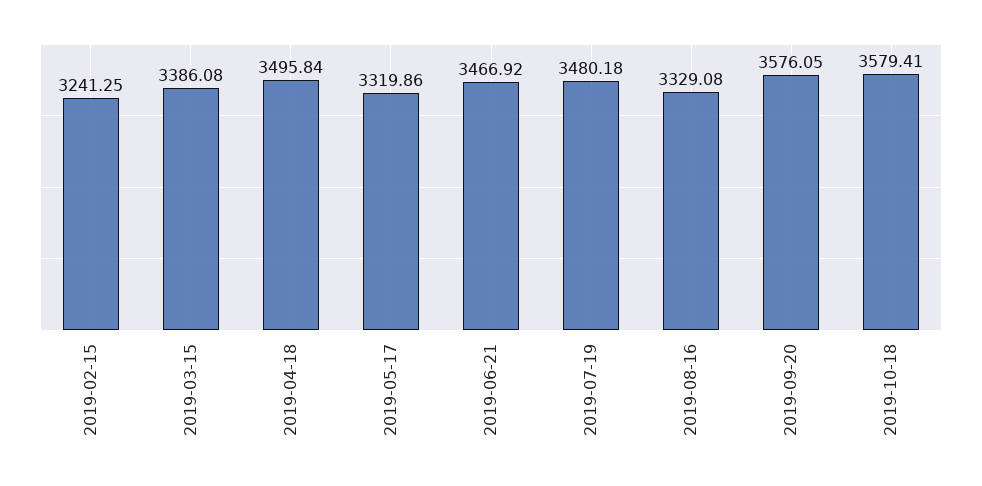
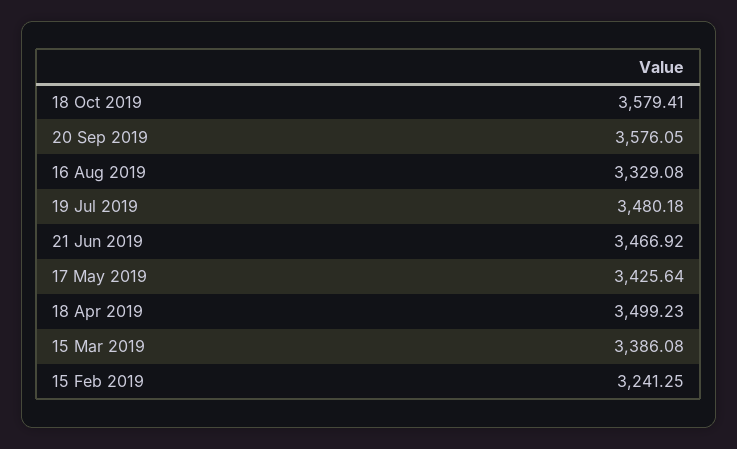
2019-04-18: 3495.84 -> 3499.23
2019-05-17: 3319.86 -> 3425.64

